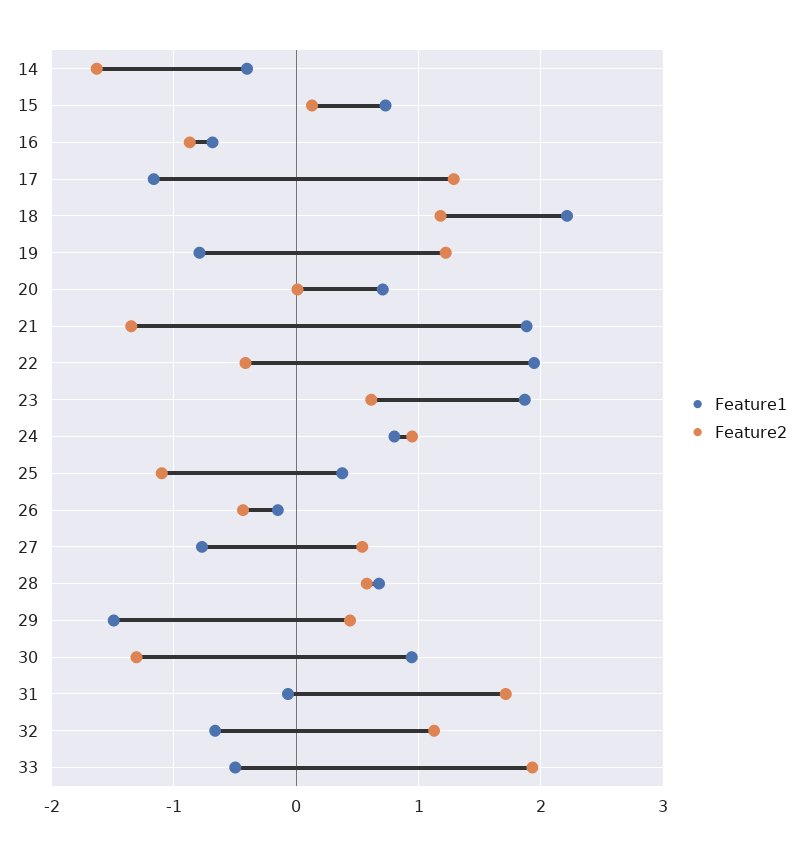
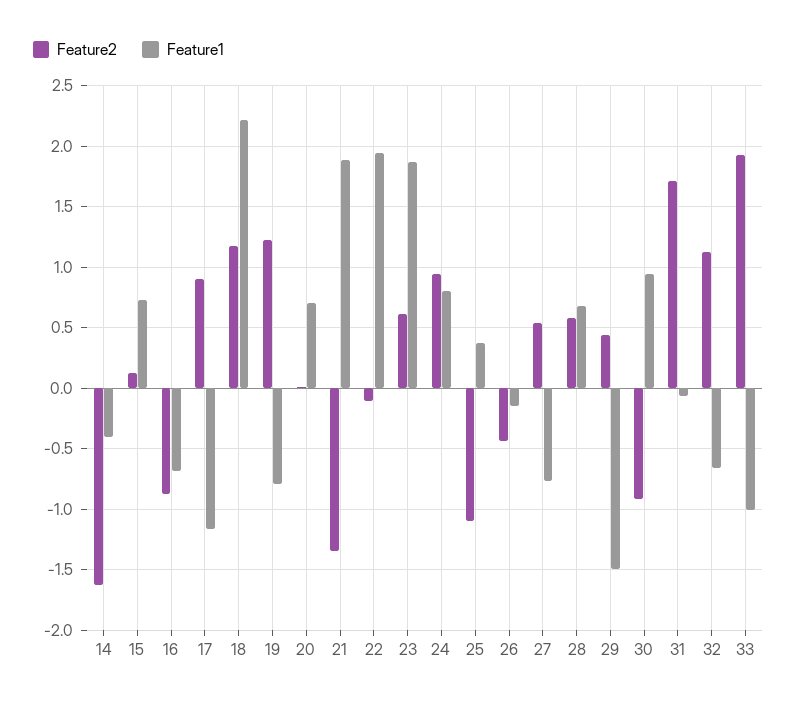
Feature2, 17: 1.3 -> 0.9
Feature2, 22: -0.4 -> -0.1
Feature2, 30: -1.3 -> -0.9
Feature1, 33: -0.5 -> -1

